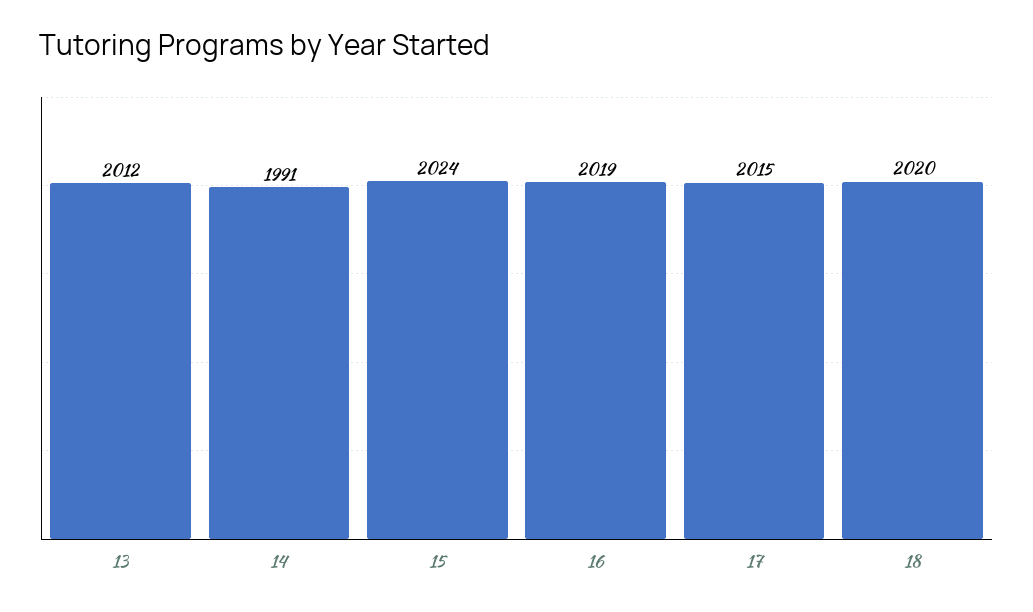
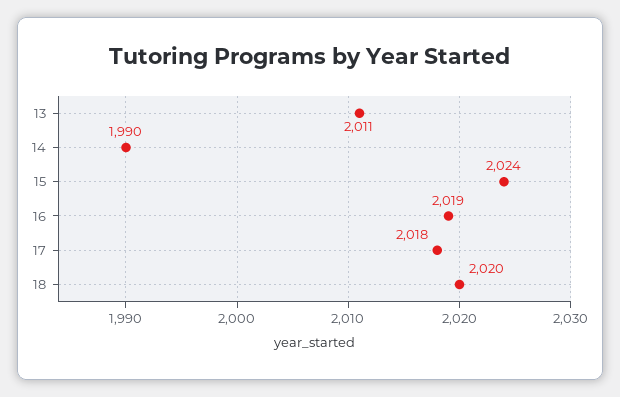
13: 2012 -> 2011
14: 1991 -> 1990
17: 2015 -> 2018

